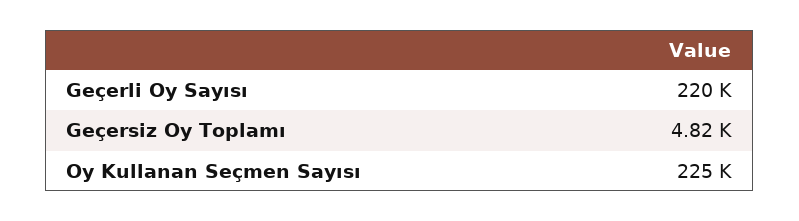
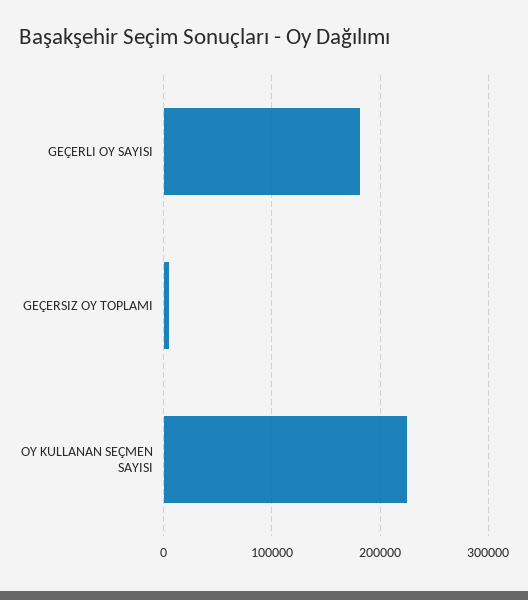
Geçerli Oy Sayısı: 220000 -> 180000

